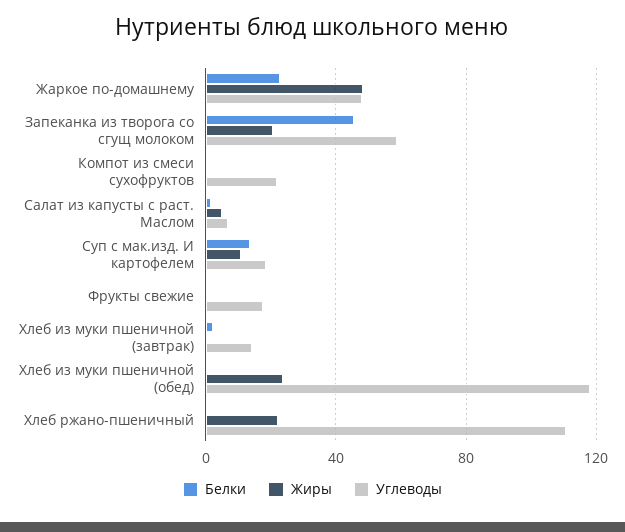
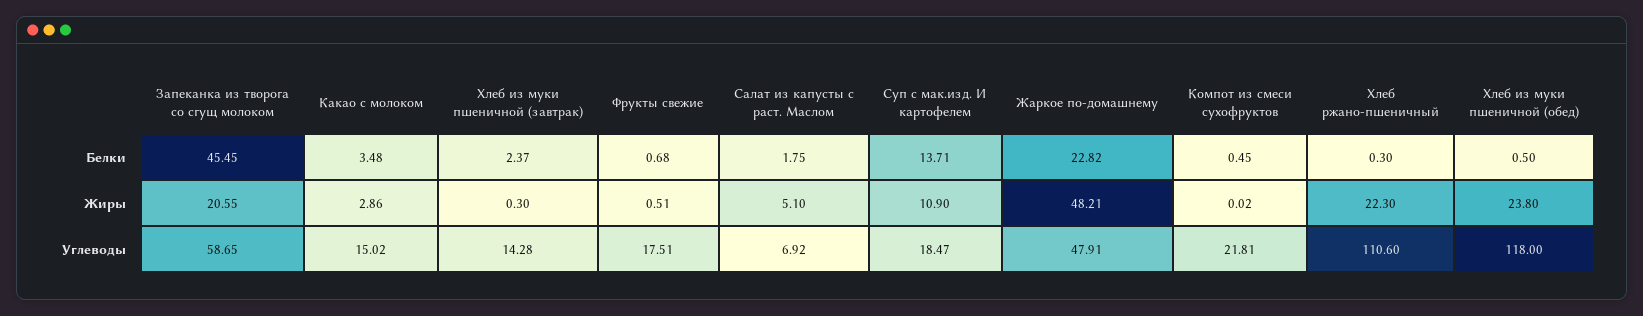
Белки, Какао с молоком: none -> 3.48
Жиры, Какао с молоком: none -> 2.86
Углеводы, Какао с молоком: none -> 15.02

